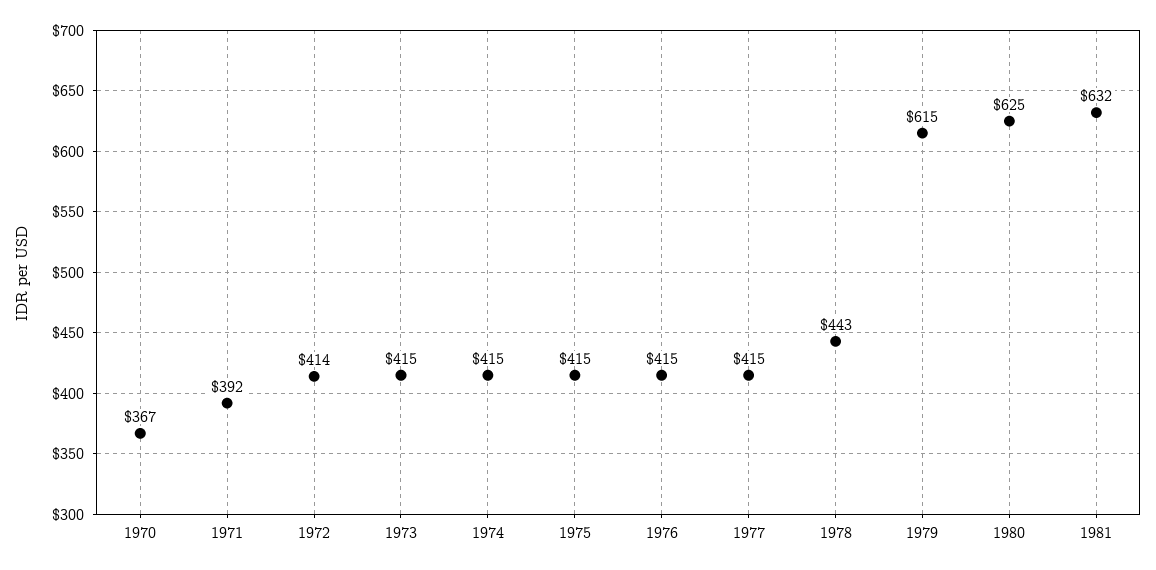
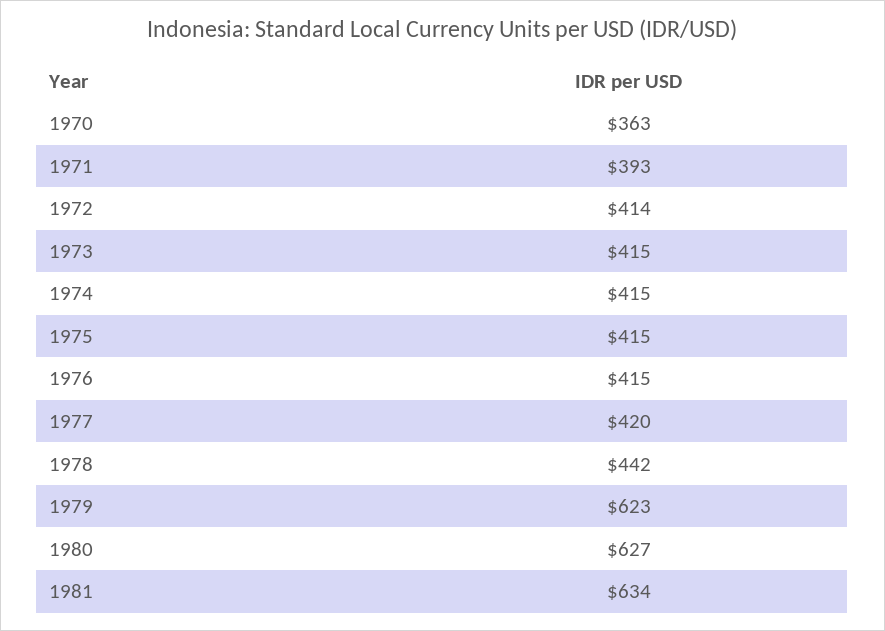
1970: 367 -> 363
1971: 392 -> 393
1977: 415 -> 420
1978: 443 -> 442
1979: 615 -> 623
1980: 625 -> 627
1981: 632 -> 634

